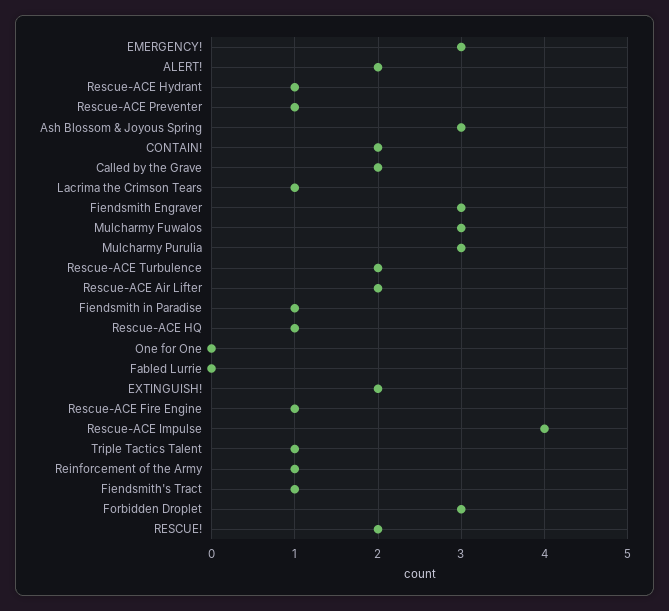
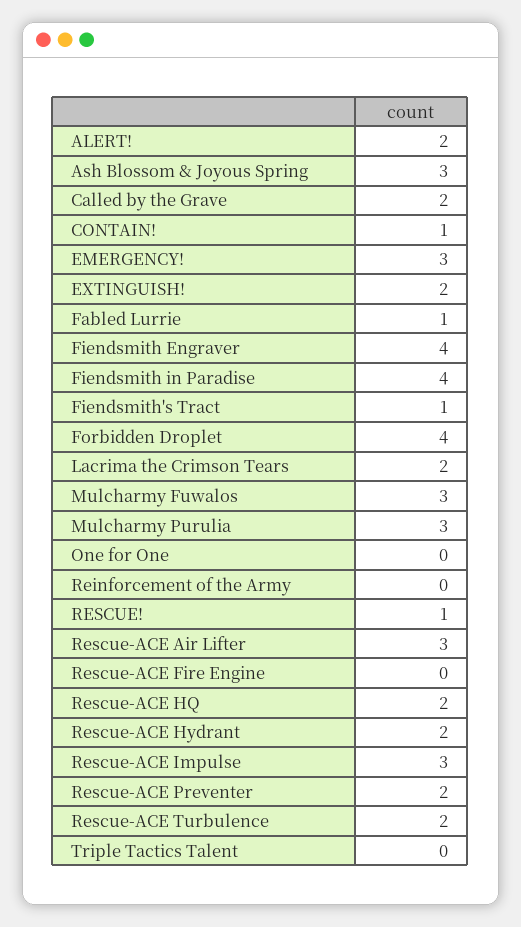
Rescue-ACE Hydrant: 1 -> 2
Rescue-ACE Preventer: 1 -> 2
CONTAIN!: 2 -> 1
Lacrima the Crimson Tears: 1 -> 2
Fiendsmith Engraver: 3 -> 4
Rescue-ACE Air Lifter: 2 -> 3
Fiendsmith in Paradise: 1 -> 4
Rescue-ACE HQ: 1 -> 2
Fabled Lurrie: 0 -> 1
Rescue-ACE Fire Engine: 1 -> 0
Rescue-ACE Impulse: 4 -> 3
Triple Tactics Talent: 1 -> 0
Reinforcement of the Army: 1 -> 0
Forbidden Droplet: 3 -> 4
RESCUE!: 2 -> 1

